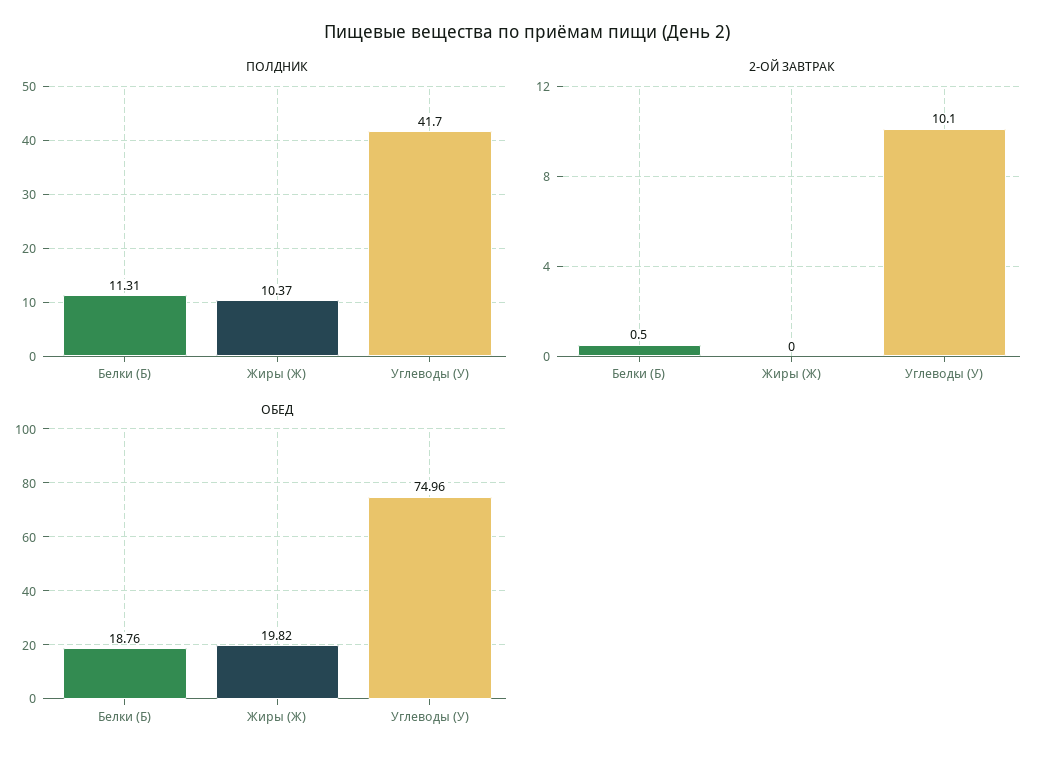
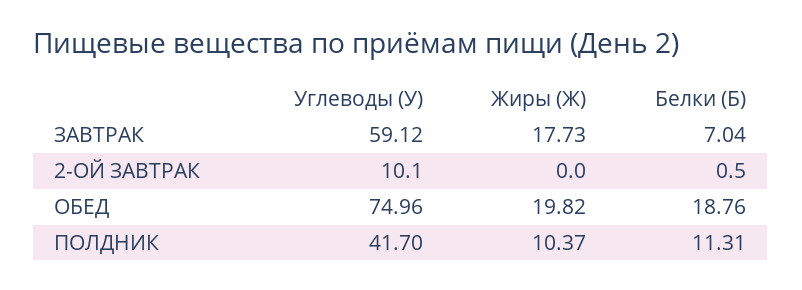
ЗАВТРАК, Углеводы (У): none -> 59.12
ЗАВТРАК, Жиры (Ж): none -> 17.73
ЗАВТРАК, Белки (Б): none -> 7.04

